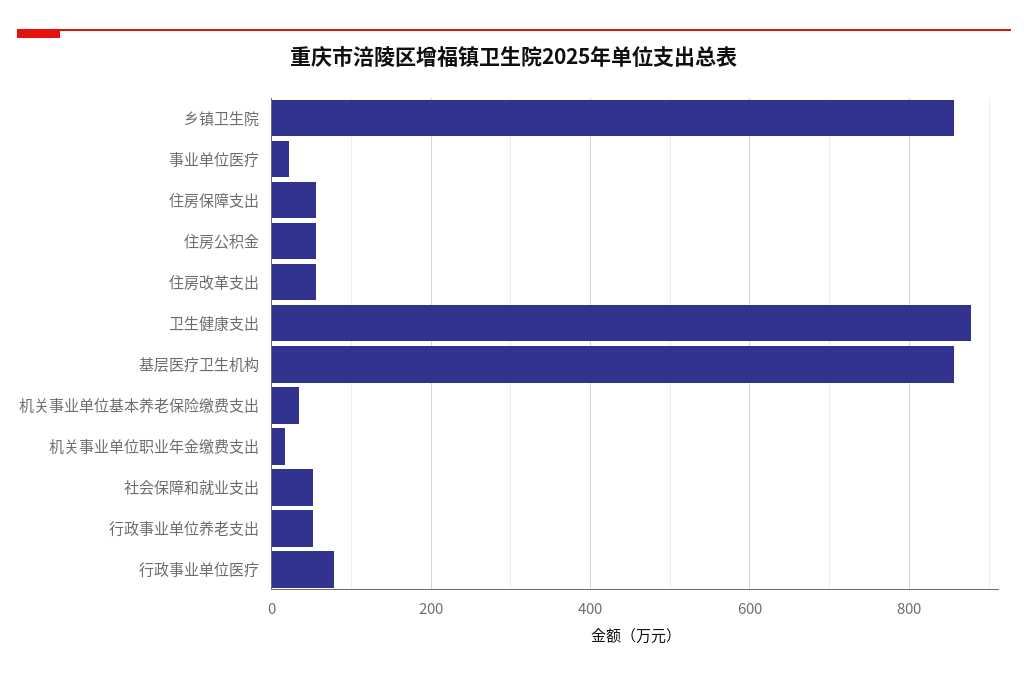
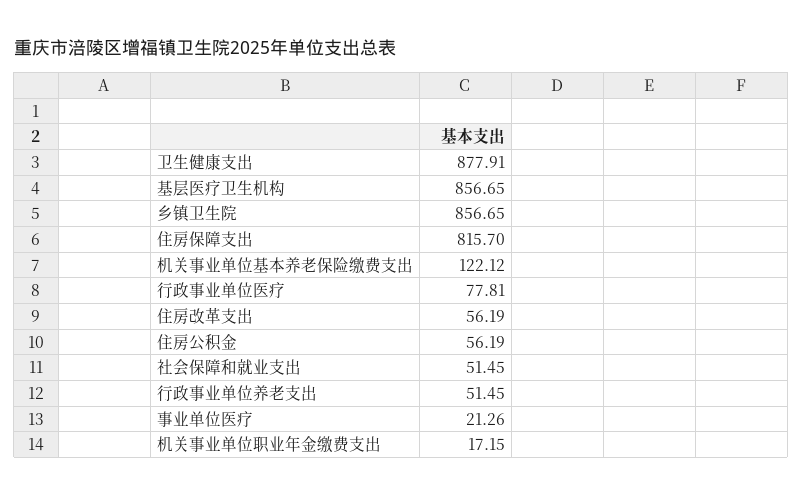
住房保障支出: 60 -> 815.7
机关事业单位基本养老保险缴费支出: 40 -> 122.12

